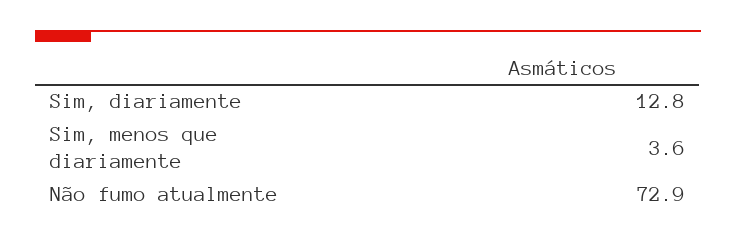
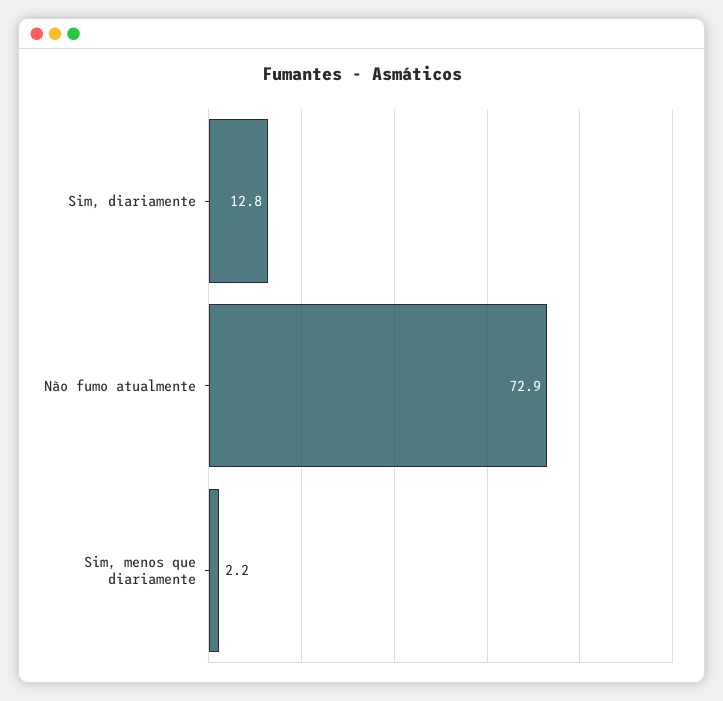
Sim, menos que diariamente: 3.6 -> 2.2

